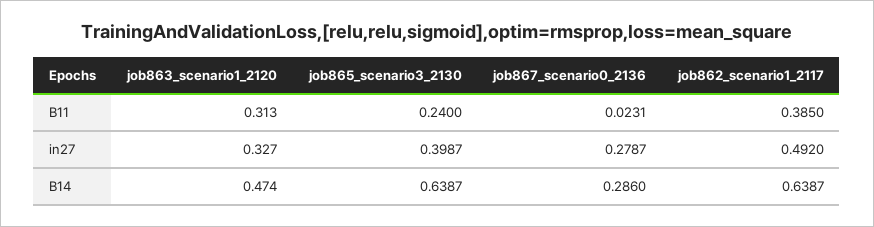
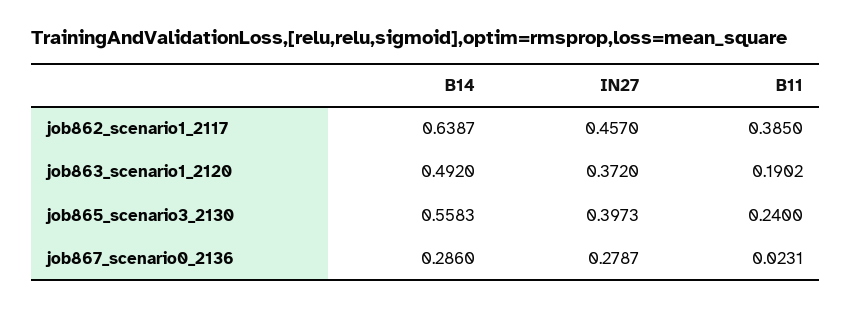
job863_scenario1_2120, B11: 0.313 -> 0.1902
job863_scenario1_2120, in27: 0.327 -> 0.372
job865_scenario3_2130, in27: 0.3987 -> 0.3973
job862_scenario1_2117, in27: 0.492 -> 0.457
job863_scenario1_2120, B14: 0.474 -> 0.492
job865_scenario3_2130, B14: 0.6387 -> 0.5583

